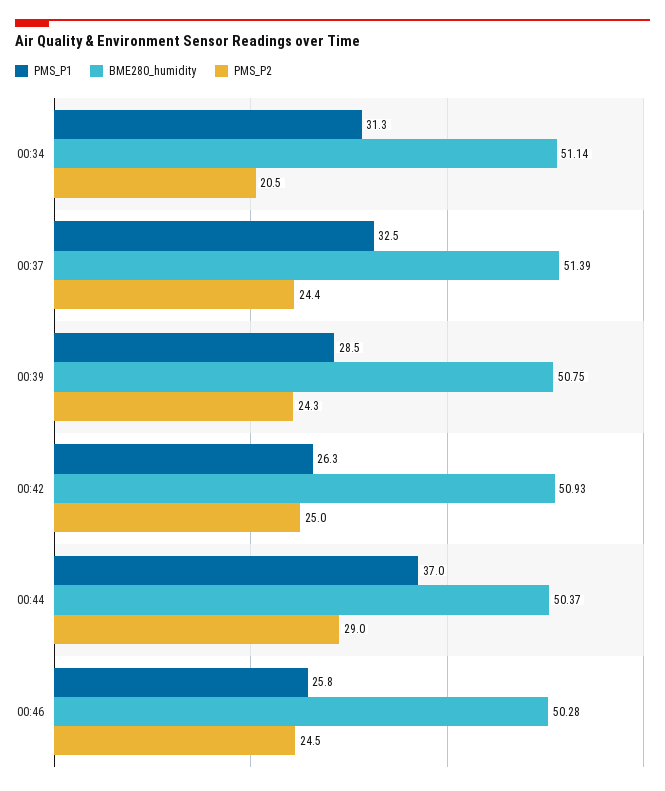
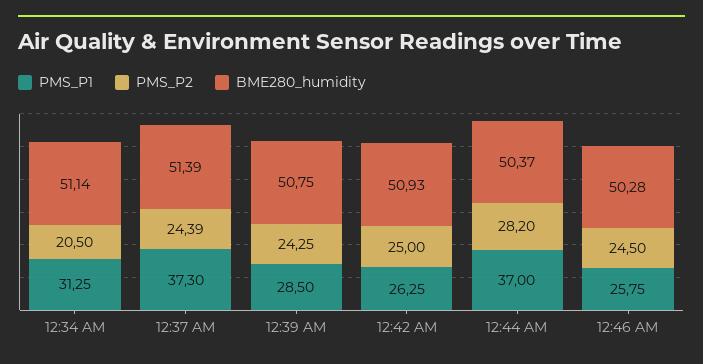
PMS_P1, 00:37: 32.5 -> 37.3
PMS_P2, 00:44: 29 -> 28.2

